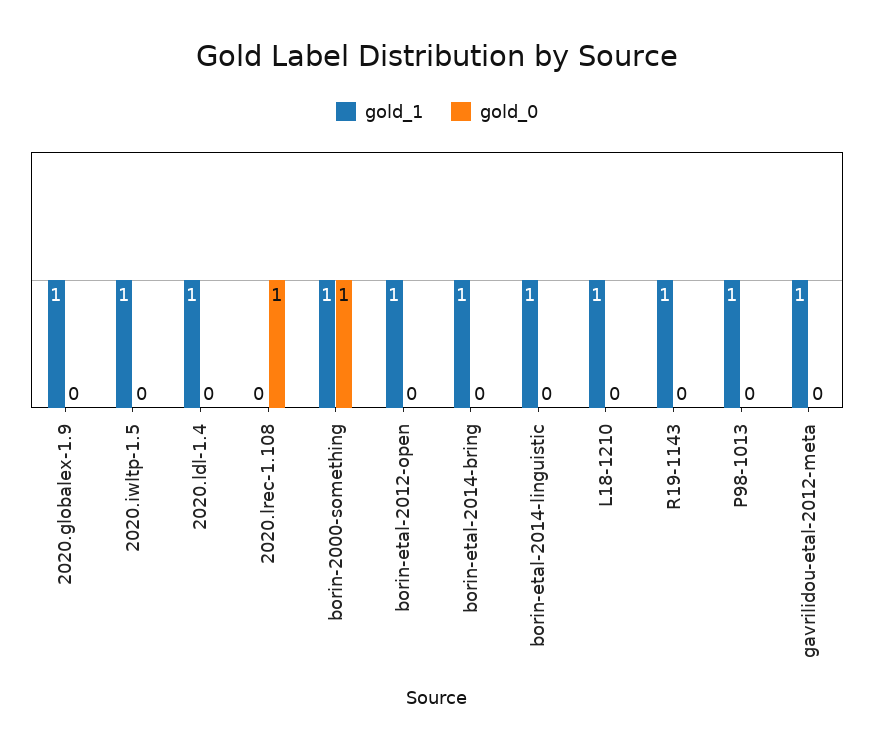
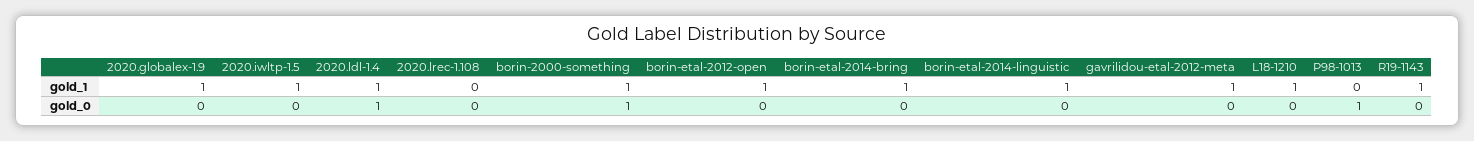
gold_0, 2020.ldl-1.4: 0 -> 1
gold_0, 2020.lrec-1.108: 1 -> 0
gold_1, P98-1013: 1 -> 0
gold_0, P98-1013: 0 -> 1

